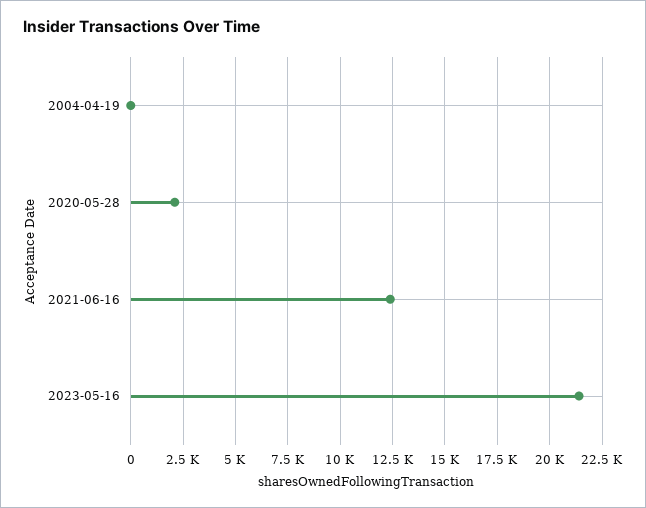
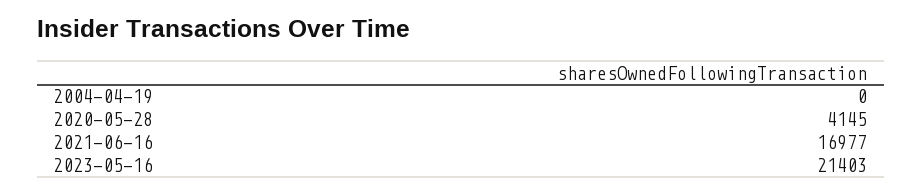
2020-05-28: 2000 -> 4145
2021-06-16: 12500 -> 16977

